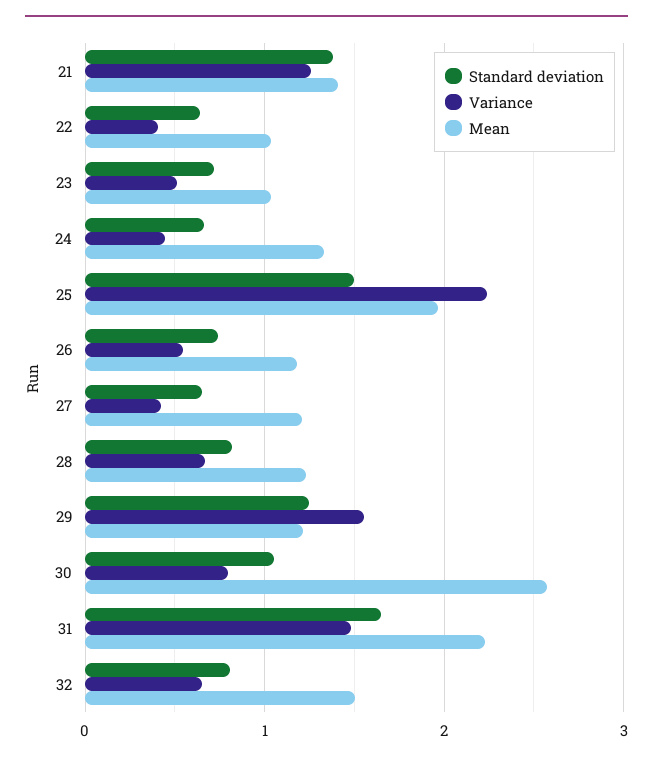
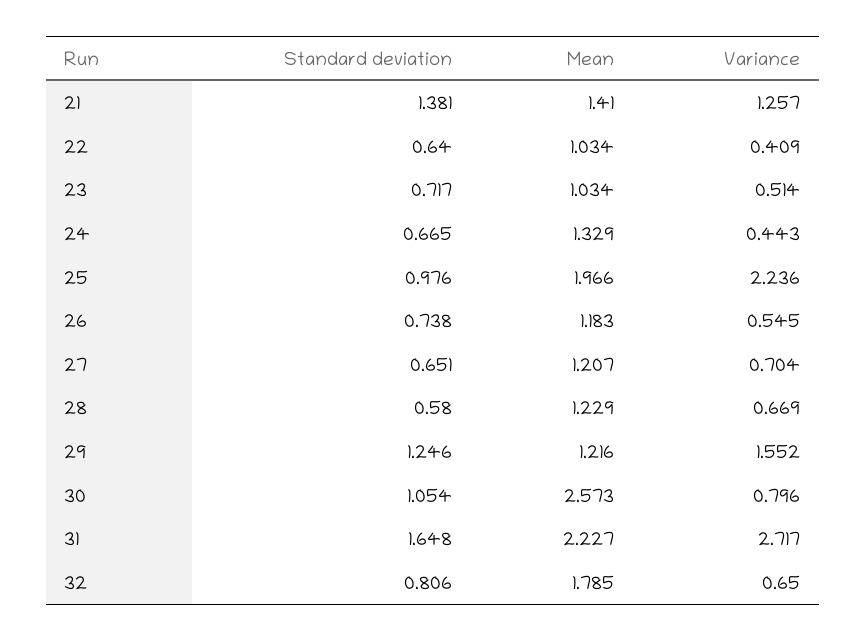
Standard deviation, 25: 1.5 -> 0.976
Variance, 27: 0.4 -> 0.704
Standard deviation, 28: 0.8 -> 0.58
Variance, 31: 1.5 -> 2.717
Mean, 32: 1.5 -> 1.785

